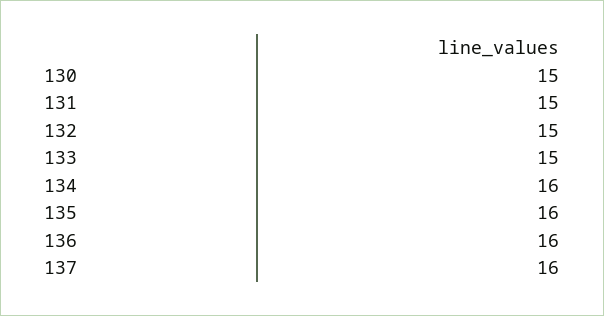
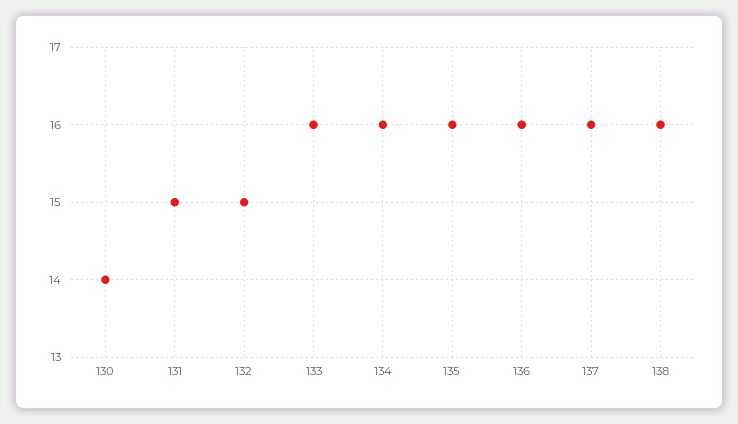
130: 15 -> 14
133: 15 -> 16
138: none -> 16

